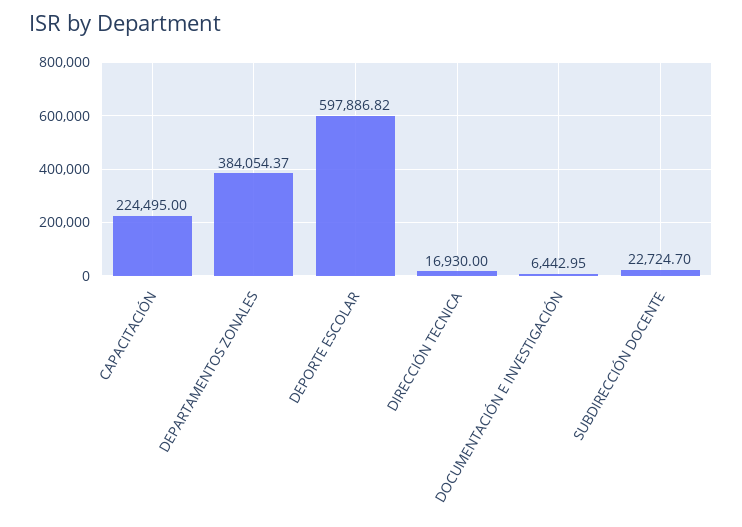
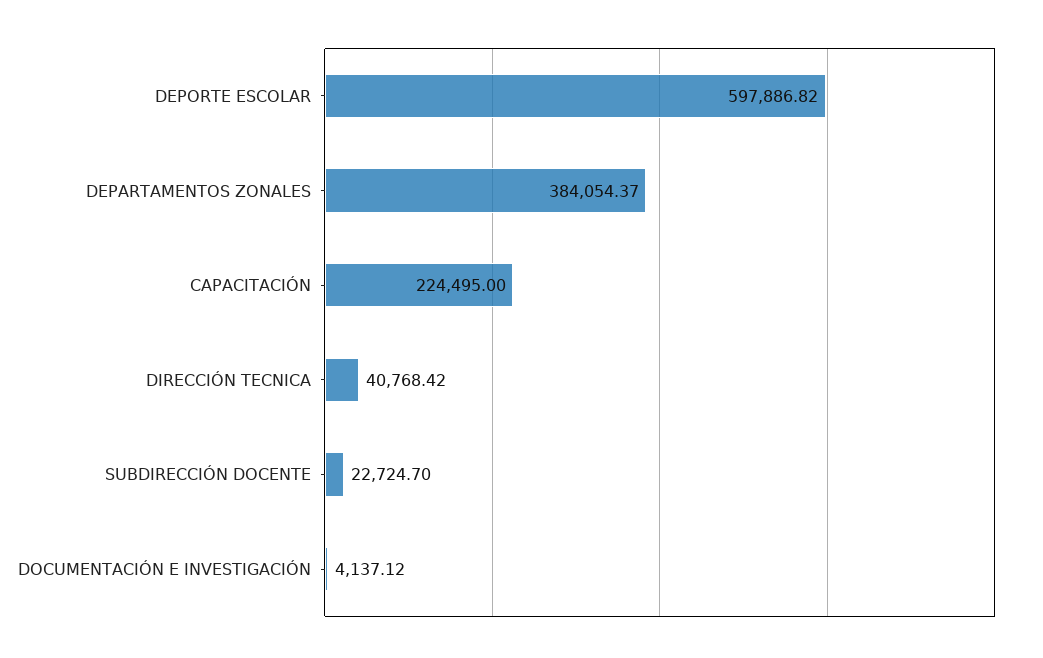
DIRECCIÓN TECNICA: 16930 -> 40768.42
DOCUMENTACIÓN E INVESTIGACIÓN: 6442.95 -> 4137.12

